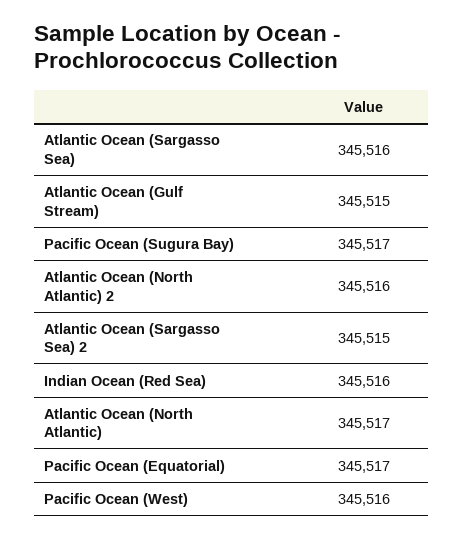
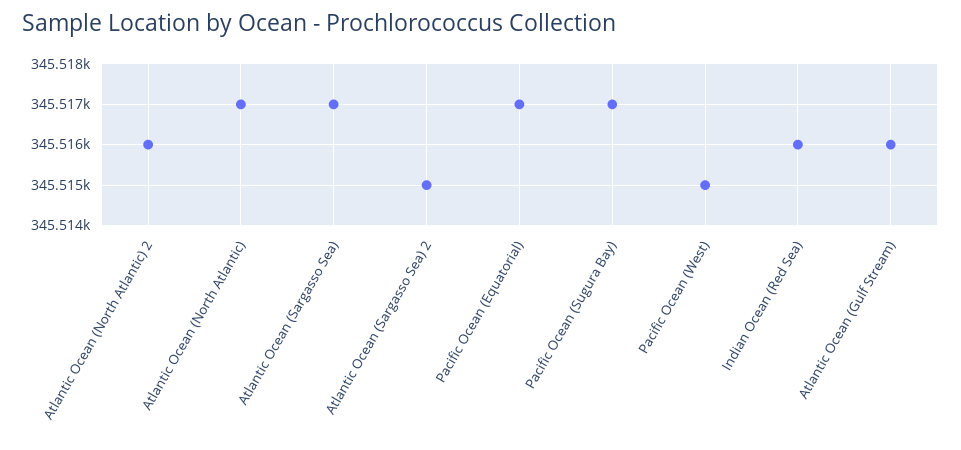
Atlantic Ocean (Sargasso Sea): 345516 -> 345517
Atlantic Ocean (Gulf Stream): 345515 -> 345516
Pacific Ocean (West): 345516 -> 345515

